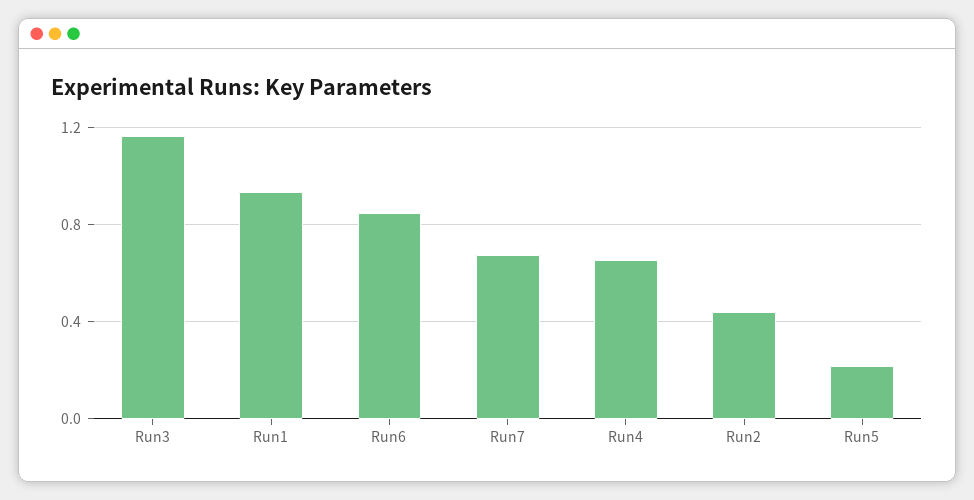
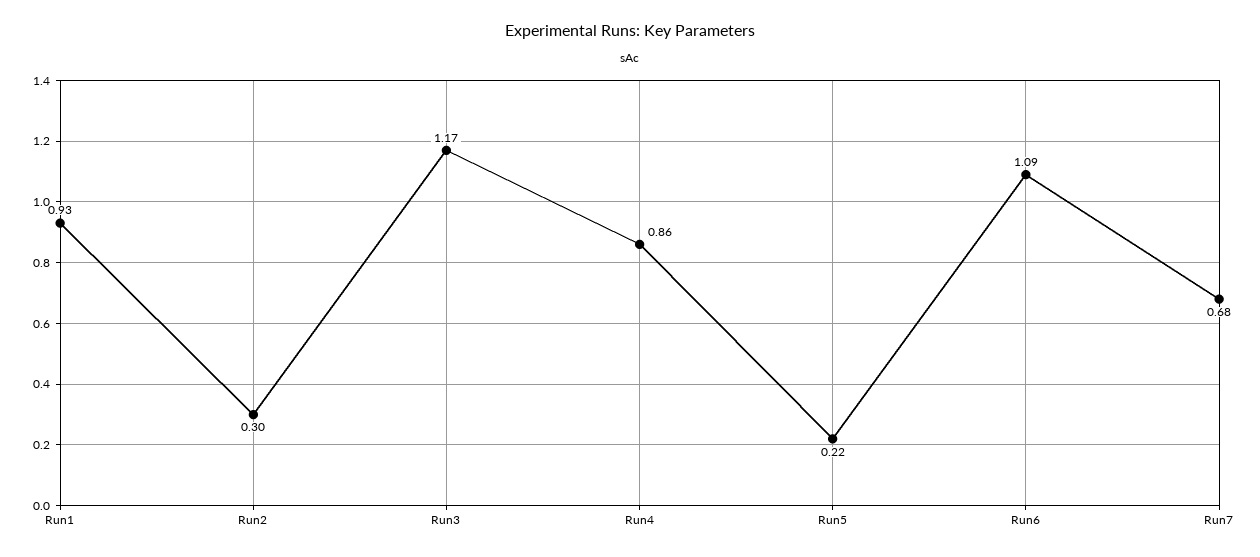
Run6: 0.85 -> 1.09
Run4: 0.65 -> 0.86
Run2: 0.45 -> 0.3

